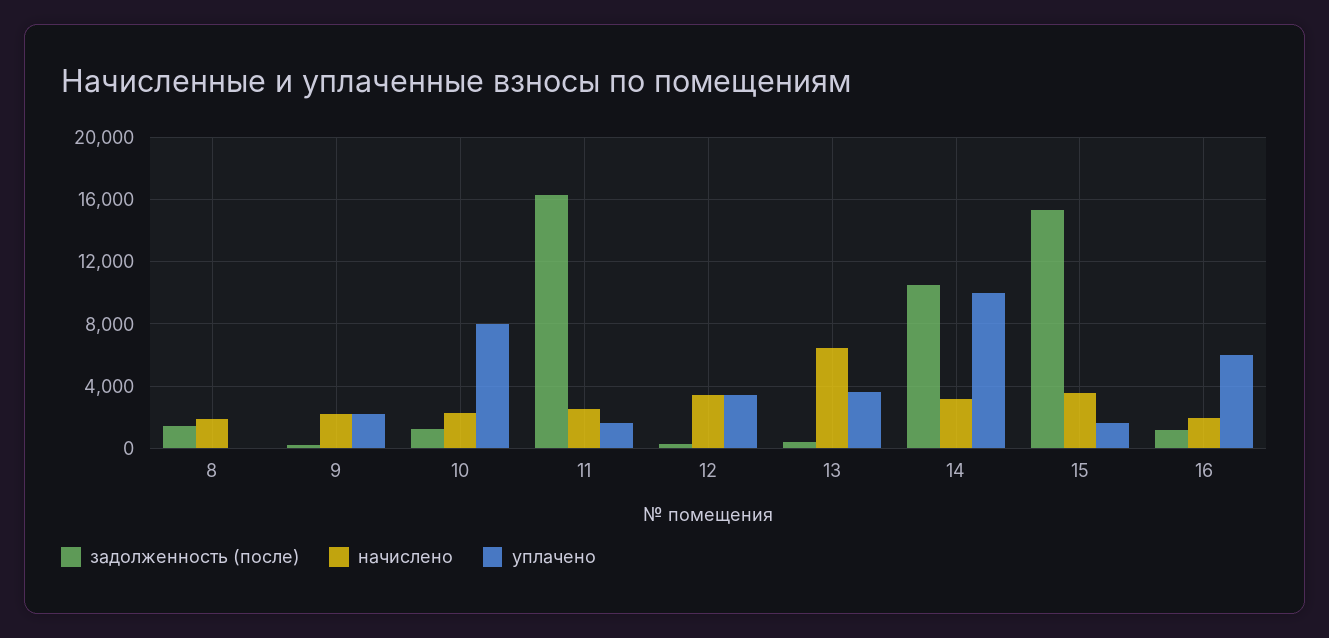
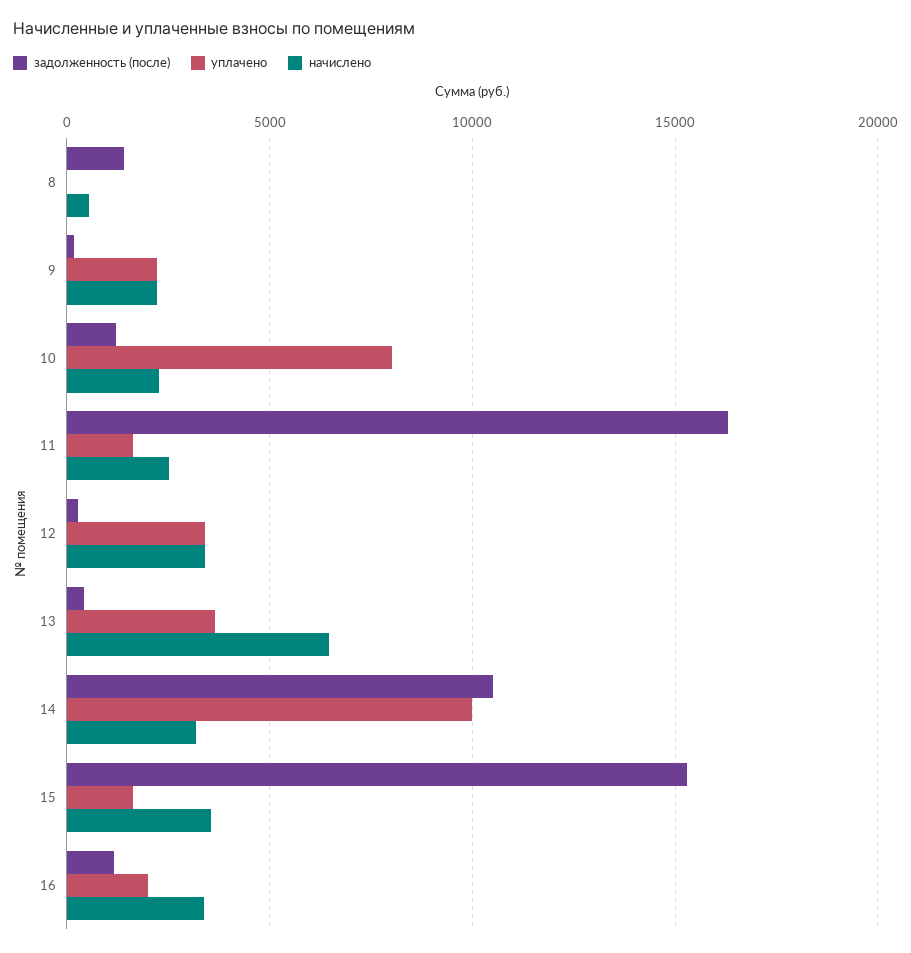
начислено, 8: 2000 -> 500
начислено, 16: 2000 -> 3500
уплачено, 16: 6000 -> 2000

